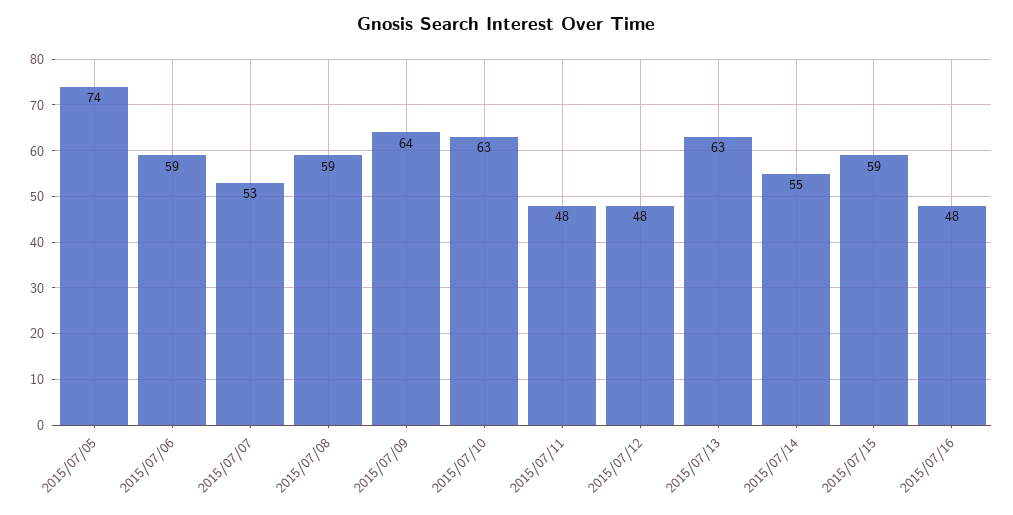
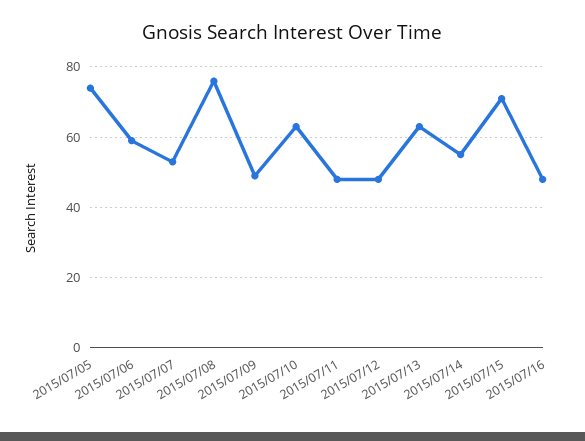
2015/07/08: 59 -> 75
2015/07/09: 64 -> 50
2015/07/15: 59 -> 70

